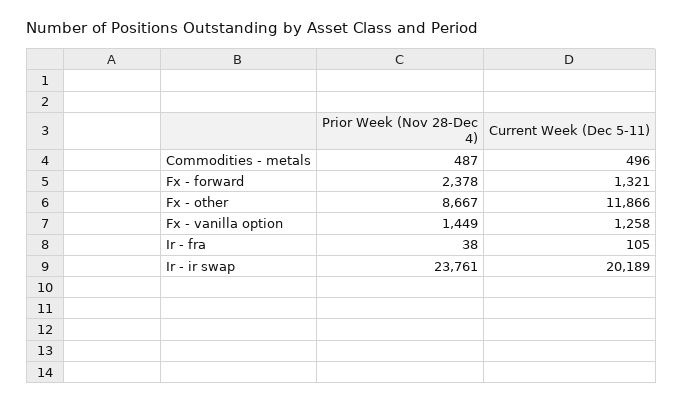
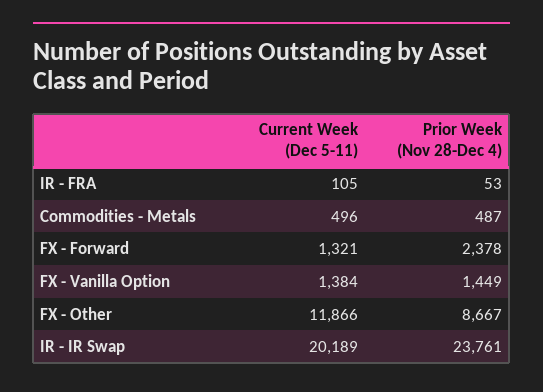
Current Week (Dec 5-11), Fx - vanilla option: 1258 -> 1384
Prior Week (Nov 28-Dec 4), Ir - fra: 38 -> 53

